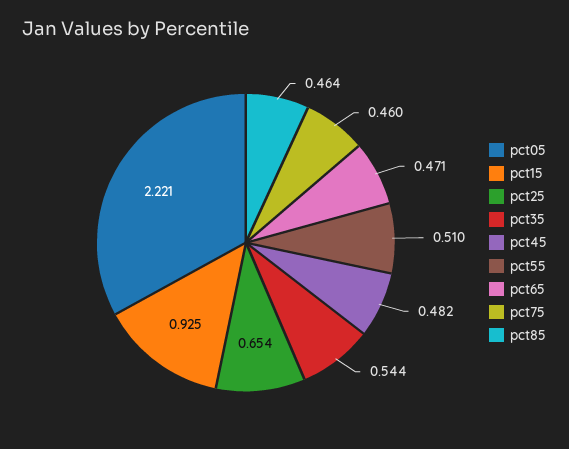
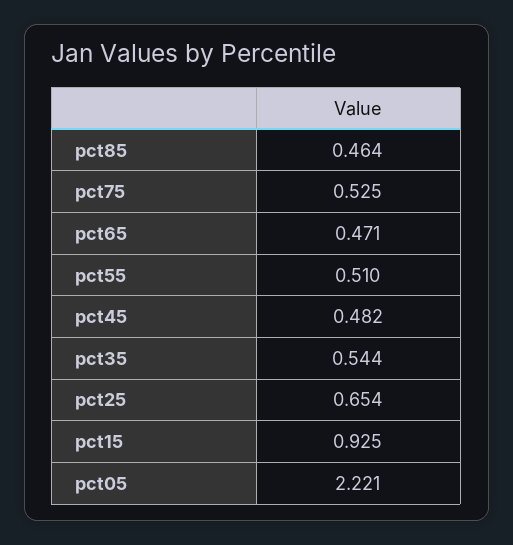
pct75: 0.46 -> 0.525

